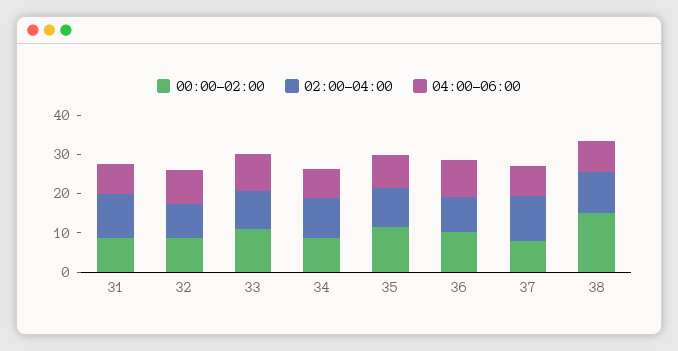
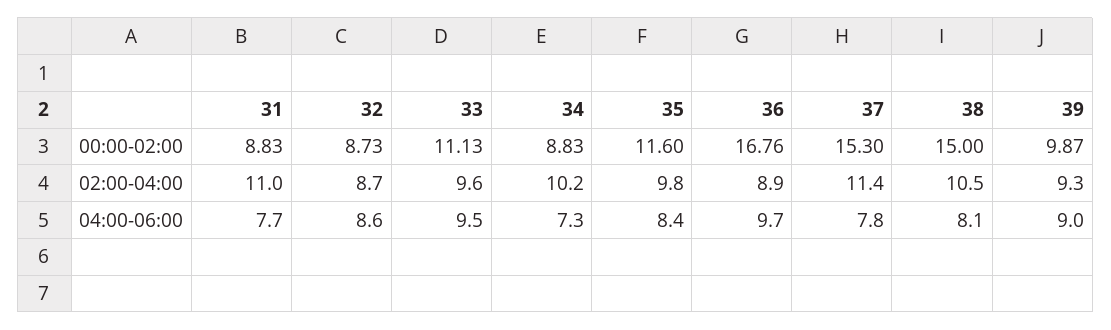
00:00-02:00, 36: 10 -> 16.76
00:00-02:00, 37: 7.5 -> 15.3
00:00-02:00, 39: none -> 9.87
02:00-04:00, 39: none -> 9.3
04:00-06:00, 39: none -> 9

